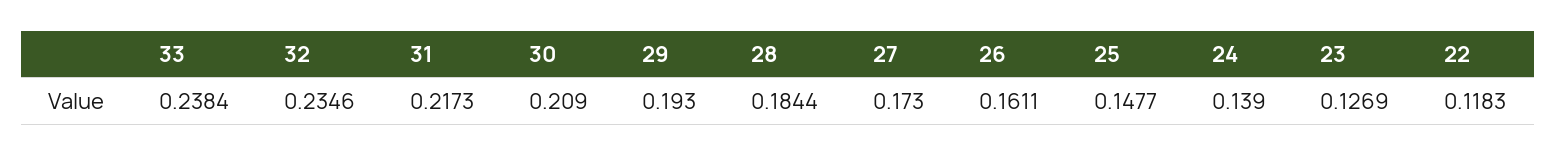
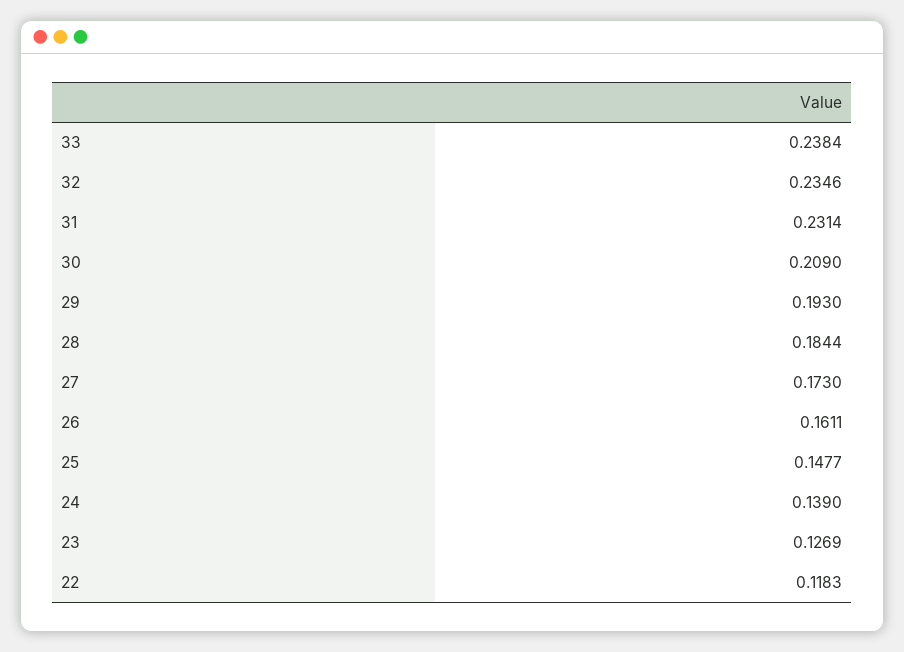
31: 0.2173 -> 0.2314

